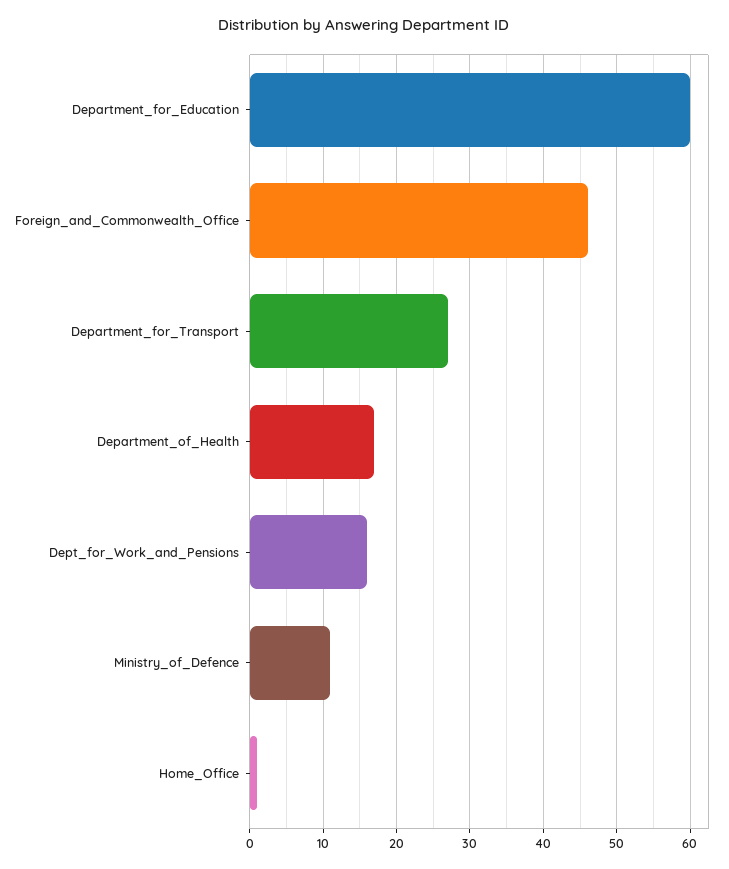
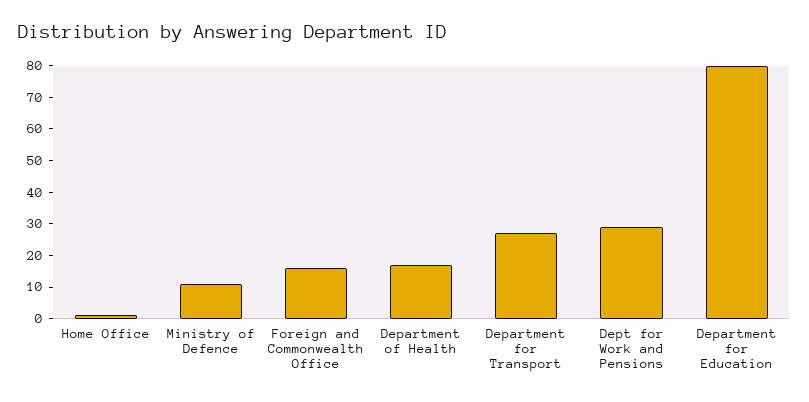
Department_for_Education: 60 -> 80
Foreign_and_Commonwealth_Office: 46 -> 15
Dept_for_Work_and_Pensions: 16 -> 30

